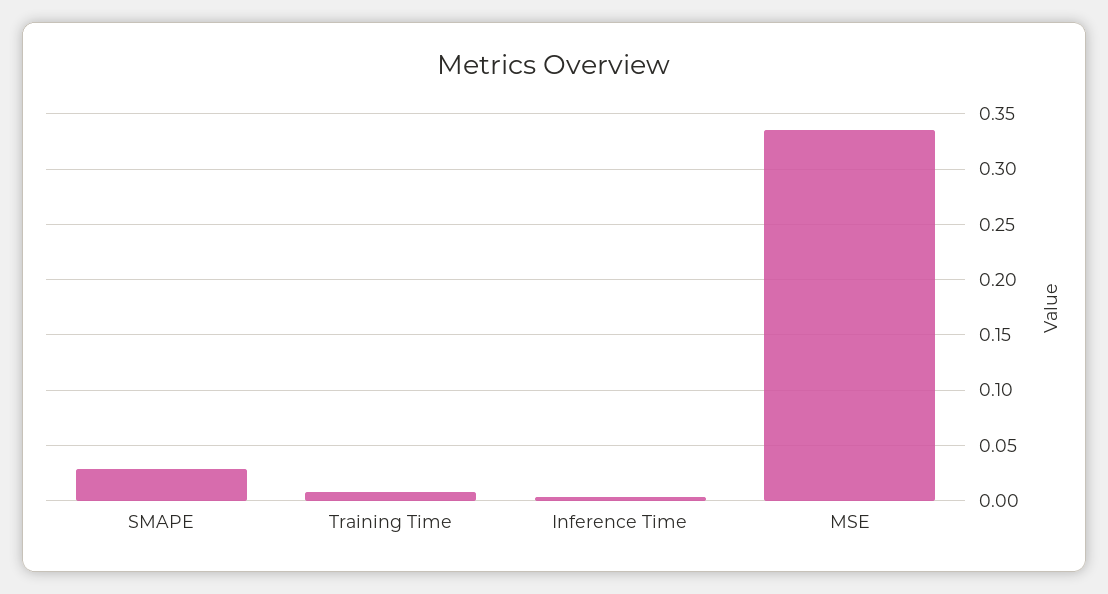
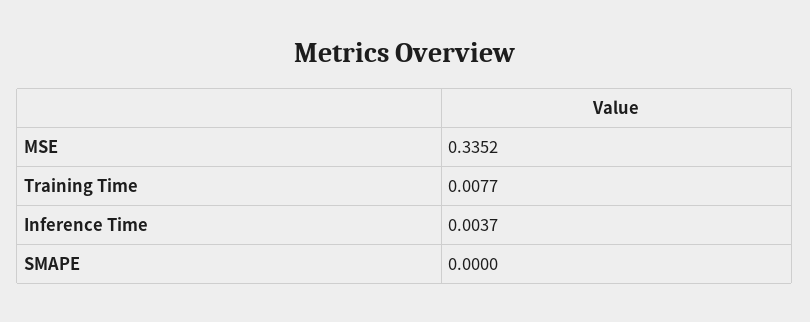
SMAPE: 0.03 -> 0

